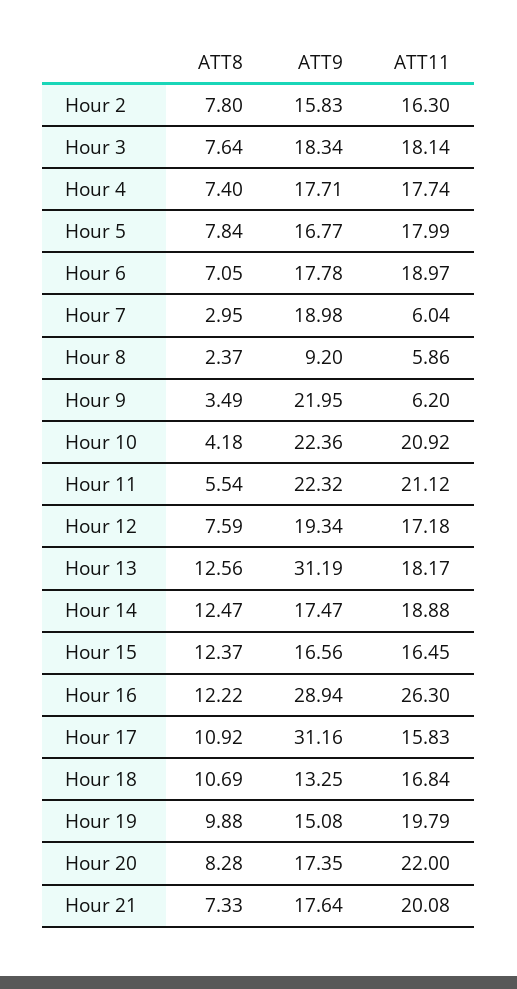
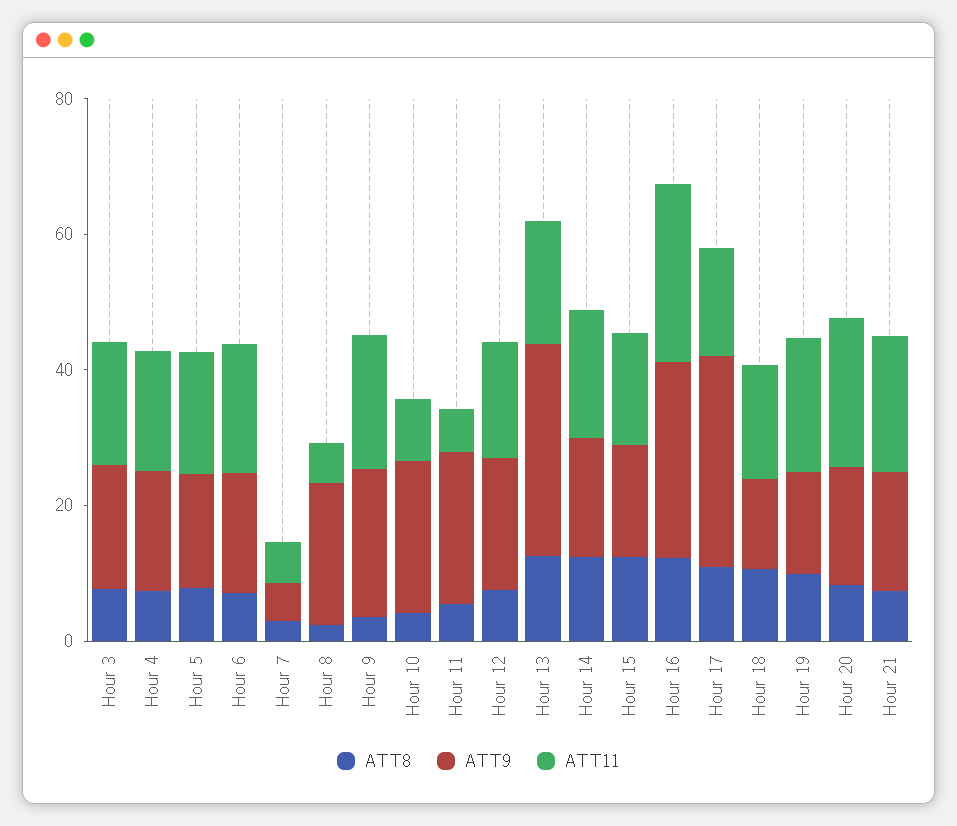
ATT8, Hour 2: 7.8 -> none
ATT9, Hour 2: 15.83 -> none
ATT11, Hour 2: 16.3 -> none
ATT9, Hour 7: 18.98 -> 5
ATT9, Hour 8: 9.2 -> 20
ATT11, Hour 9: 6.2 -> 20
ATT11, Hour 10: 20.92 -> 10
ATT11, Hour 11: 21.12 -> 5

